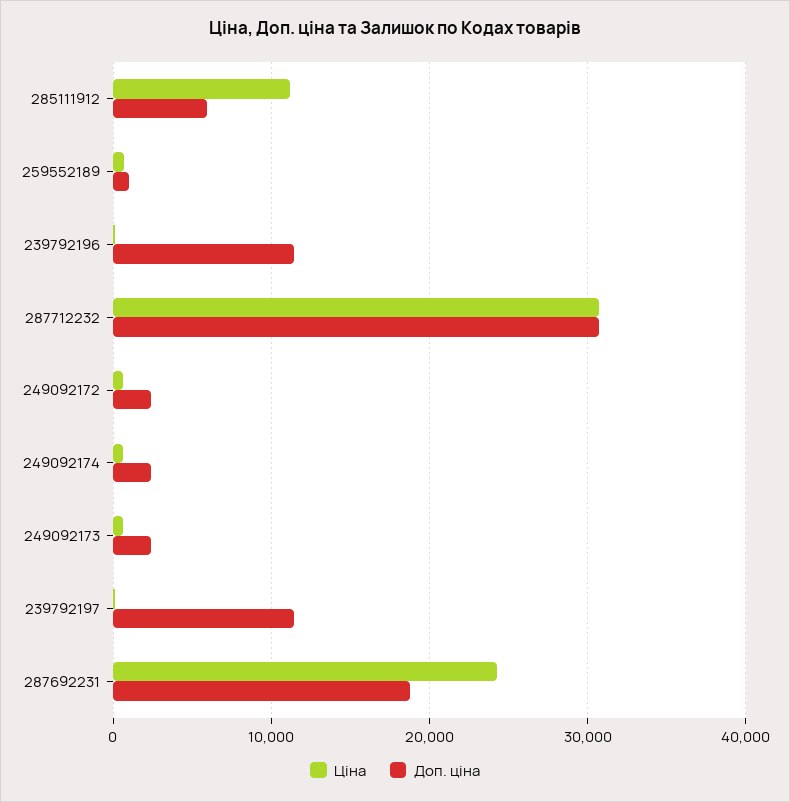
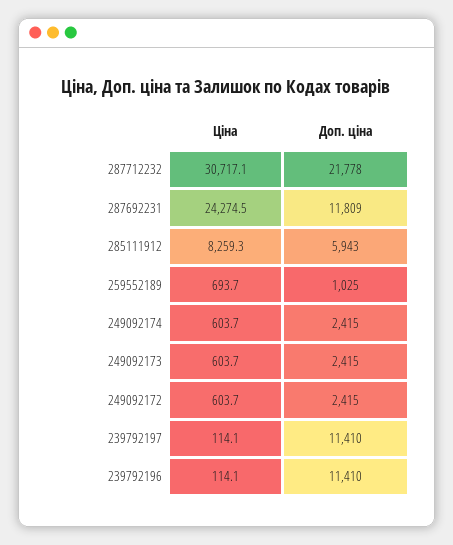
Ціна, 285111912: 11000 -> 8259.3
Доп. ціна, 287712232: 31000 -> 21778
Доп. ціна, 287692231: 19000 -> 11809

